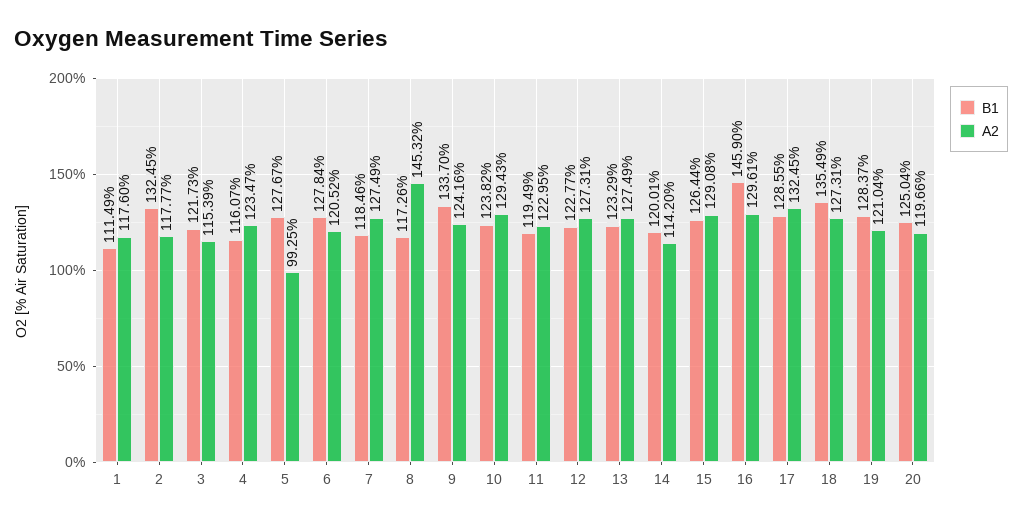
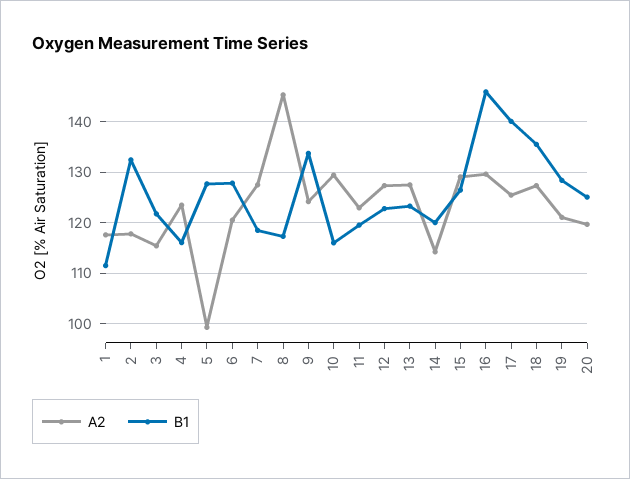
B1, 10: 123.82 -> 116
B1, 17: 128.55 -> 140
A2, 17: 132.45 -> 126

